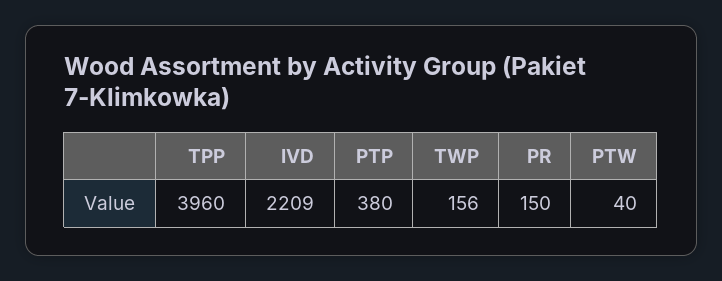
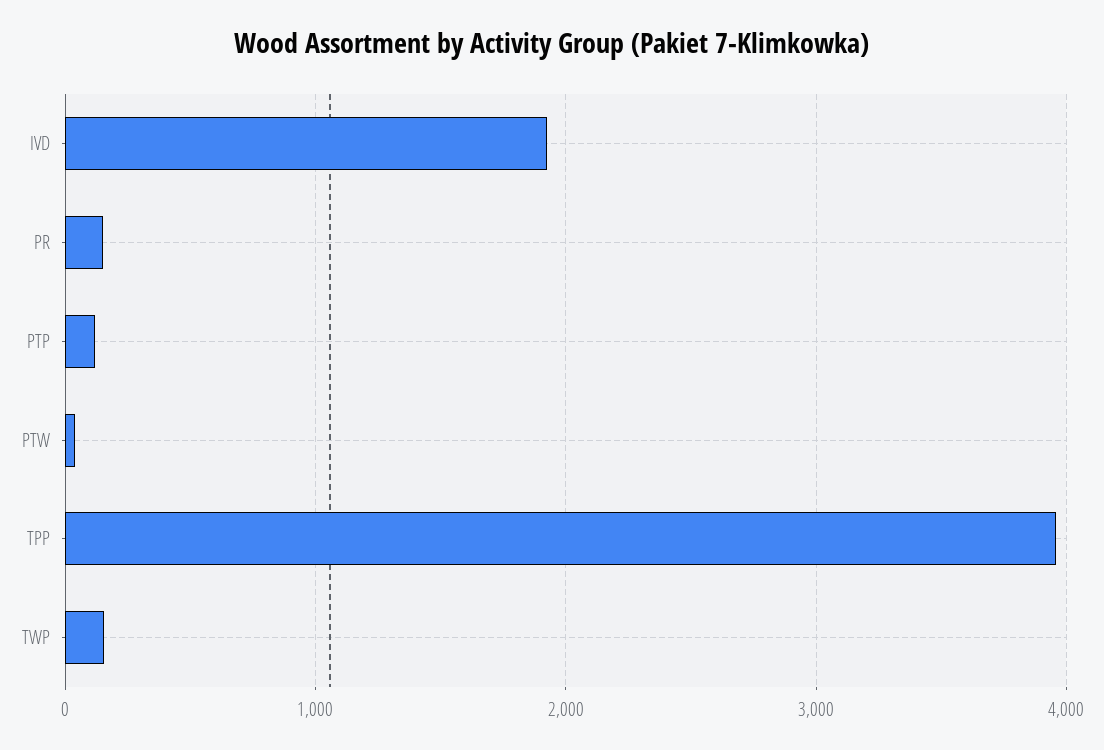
IVD: 2209 -> 1900
PTP: 380 -> 100

